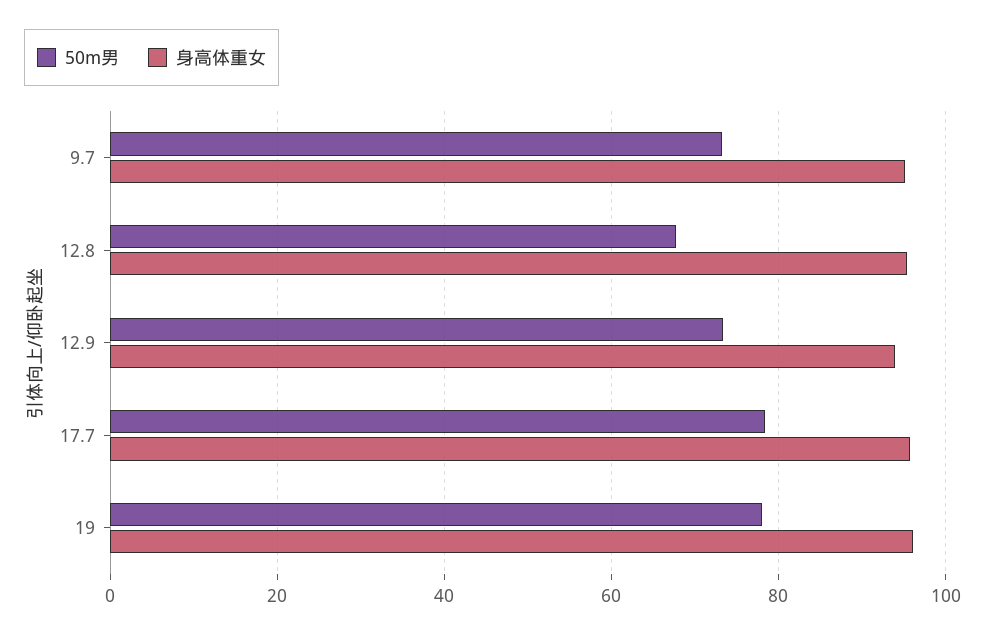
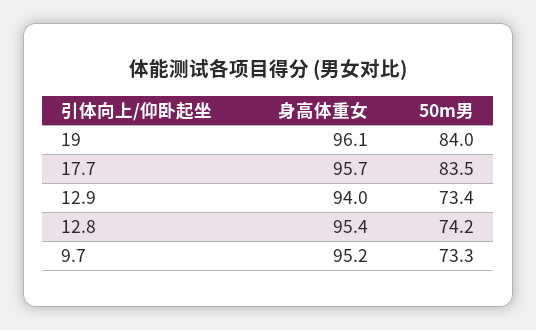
50m男, 12.8: 68 -> 74.2
50m男, 17.7: 78 -> 83.5
50m男, 19: 78 -> 84

